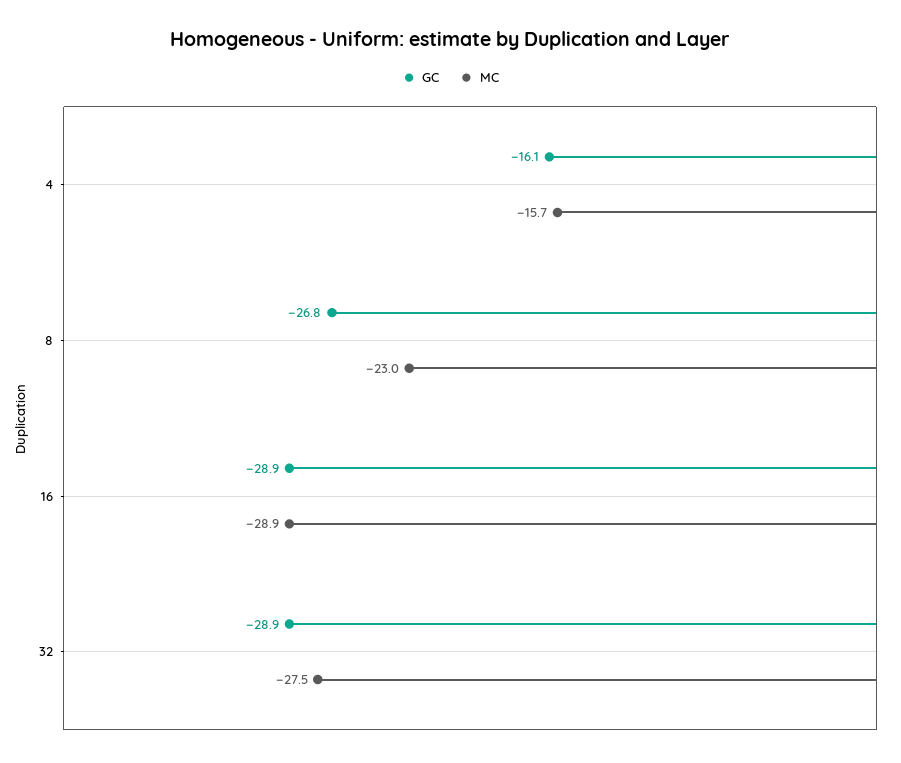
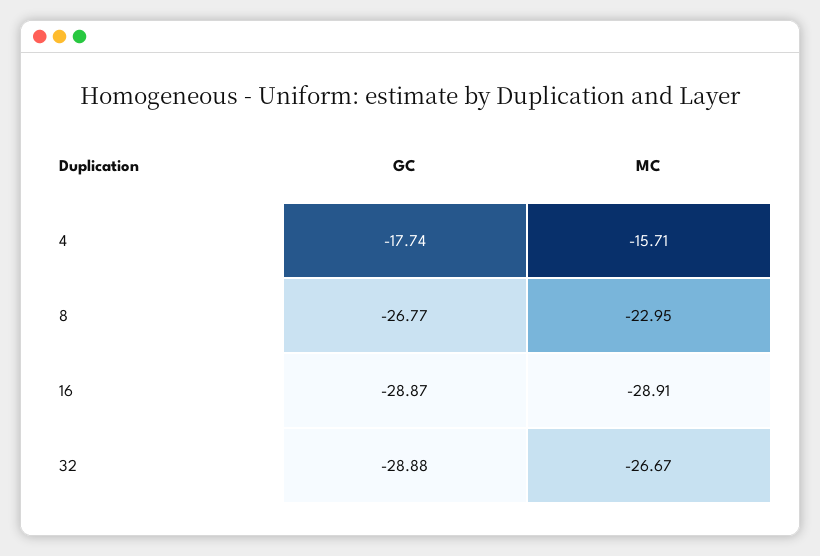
GC, 4: -16.1 -> -17.74
MC, 32: -27.5 -> -26.67

